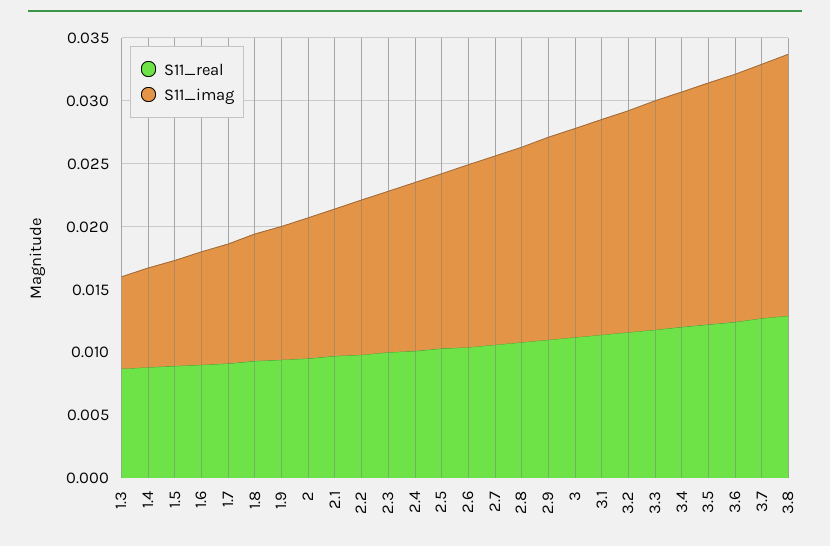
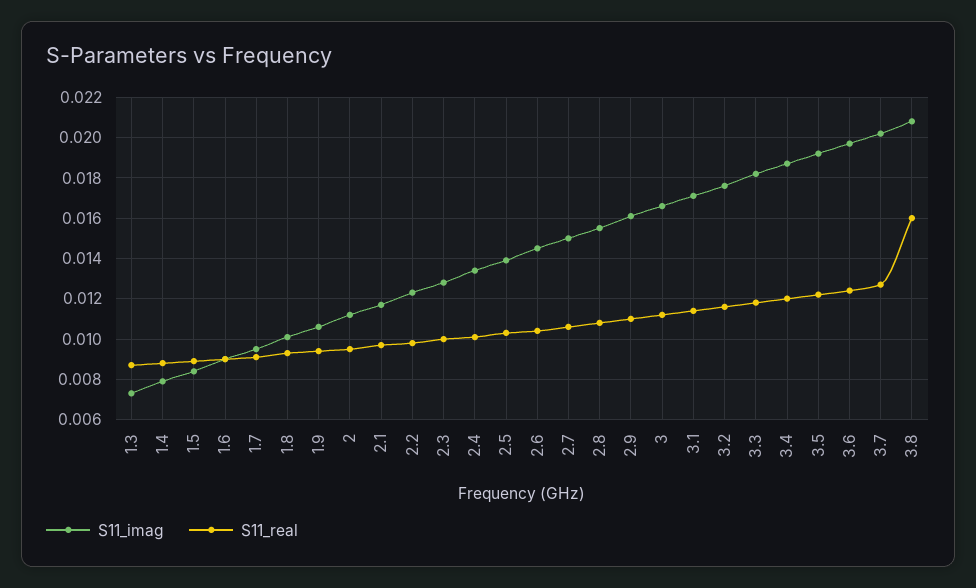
S11_real, 3.8: 0.013 -> 0.016

